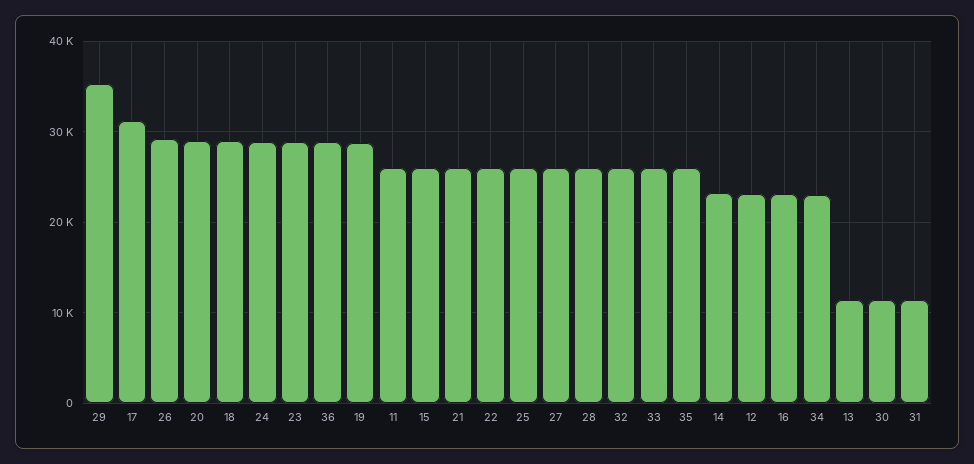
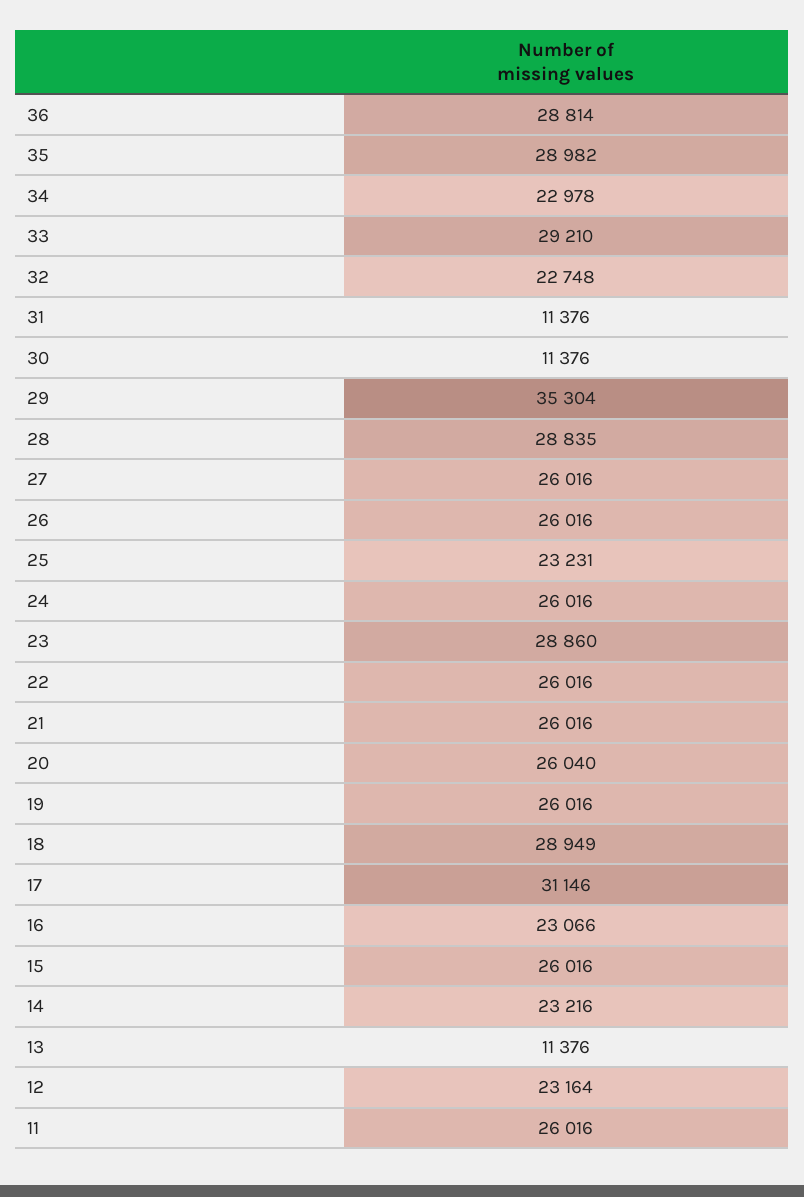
26: 29000 -> 26016
20: 29000 -> 26040
24: 29000 -> 26016
19: 29000 -> 26016
25: 26000 -> 23231
28: 26000 -> 28835
32: 26000 -> 22748
33: 26000 -> 29210
35: 26000 -> 28982

